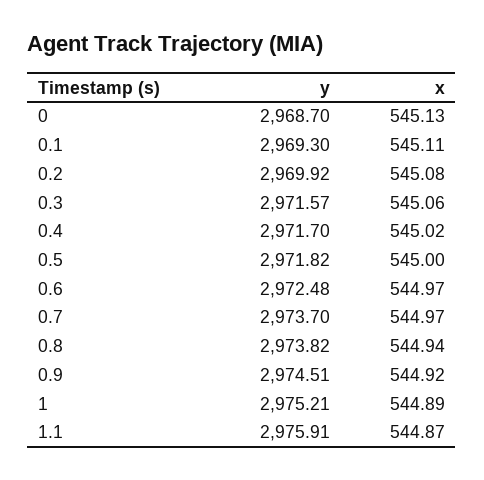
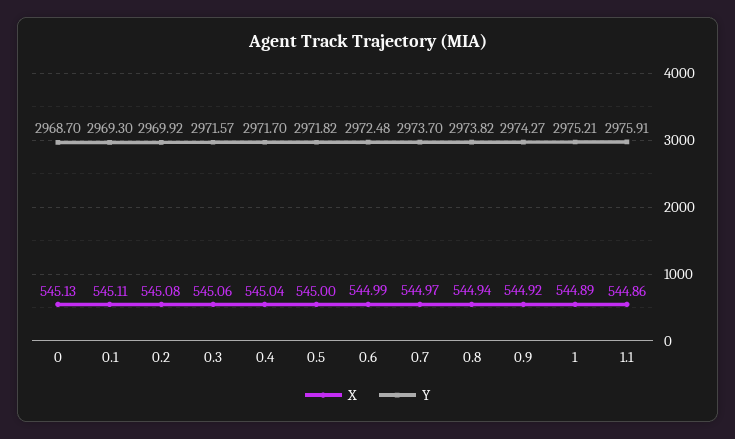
x, 0.4: 545.02 -> 545.04
x, 0.6: 544.97 -> 544.99
y, 0.9: 2974.51 -> 2974.27
x, 1.1: 544.87 -> 544.86

